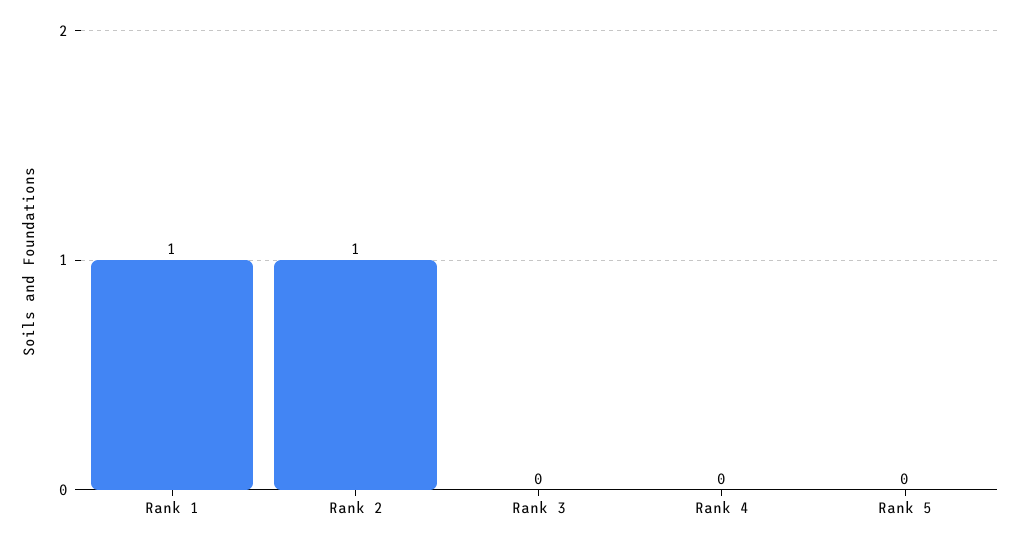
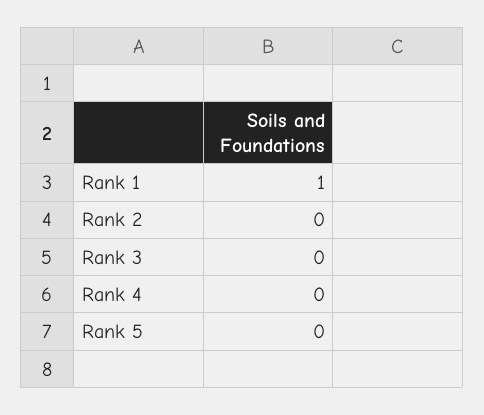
Rank 2: 1 -> 0

